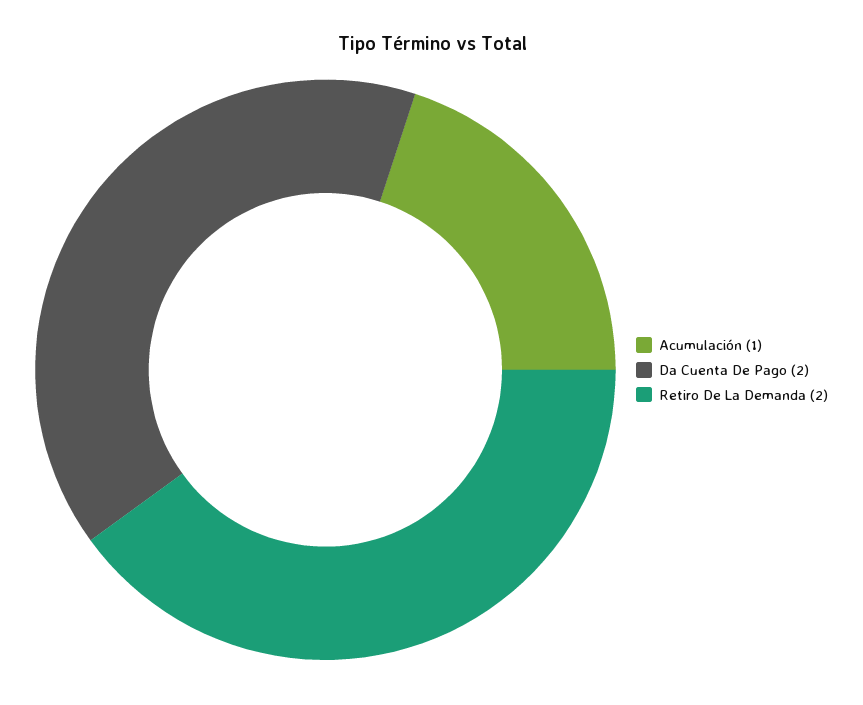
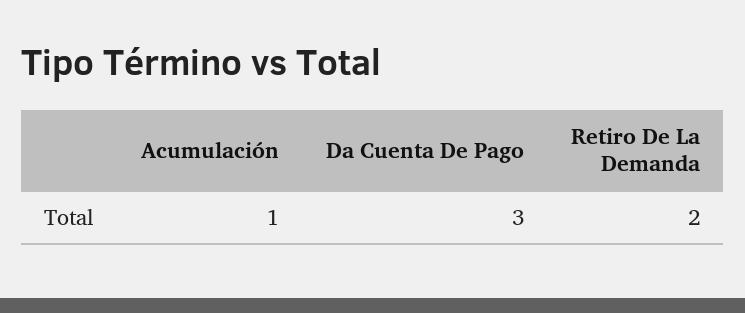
Da Cuenta De Pago: 2 -> 3

